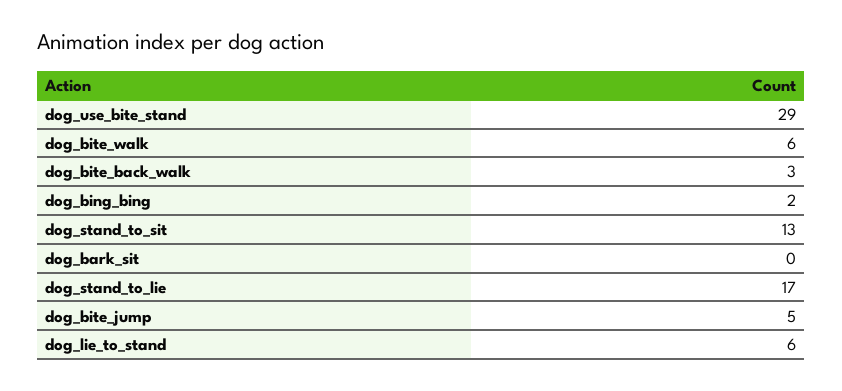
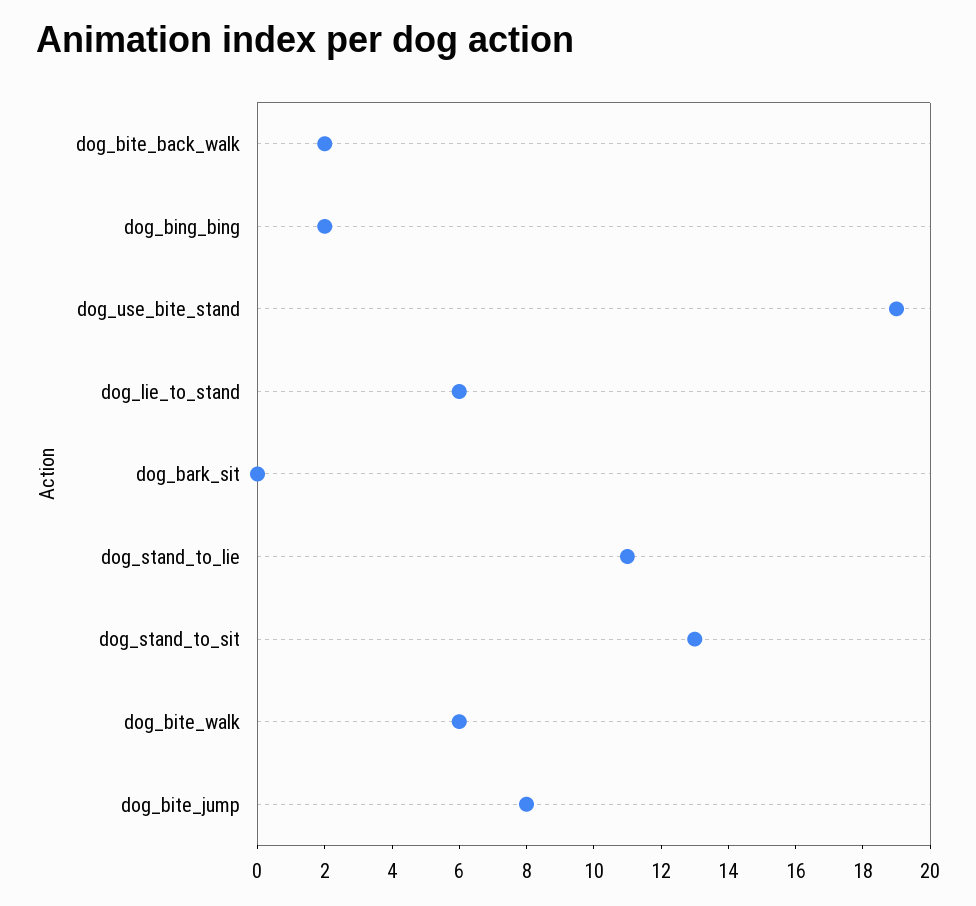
dog_use_bite_stand: 29 -> 19
dog_bite_back_walk: 3 -> 2
dog_stand_to_lie: 17 -> 11
dog_bite_jump: 5 -> 8

